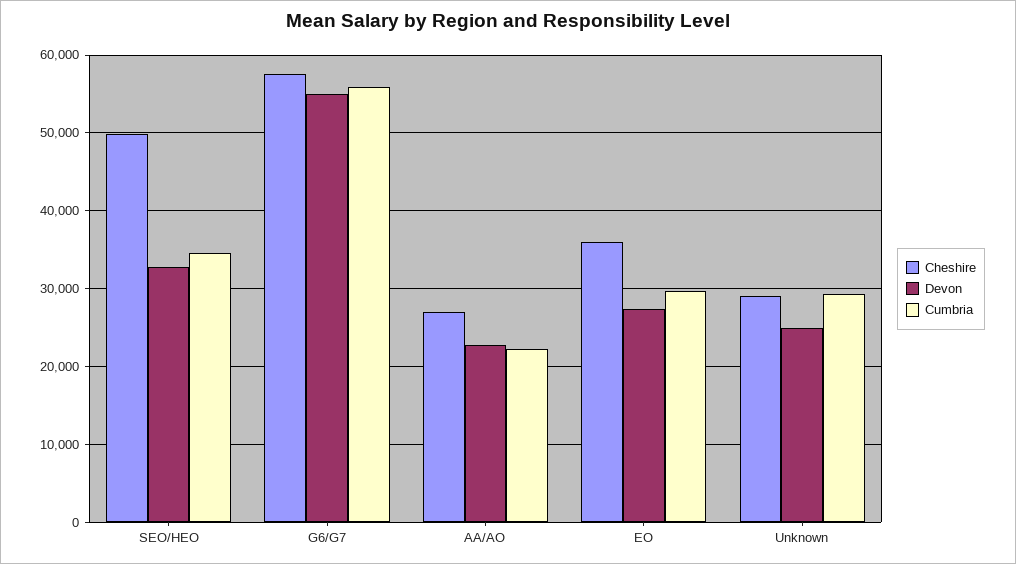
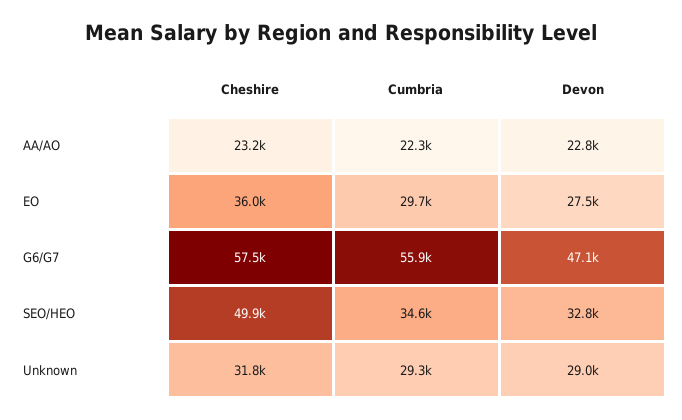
Devon, G6/G7: 55000 -> 47100
Cheshire, AA/AO: 27000 -> 23200
Cheshire, Unknown: 29000 -> 31800
Devon, Unknown: 25000 -> 29000

